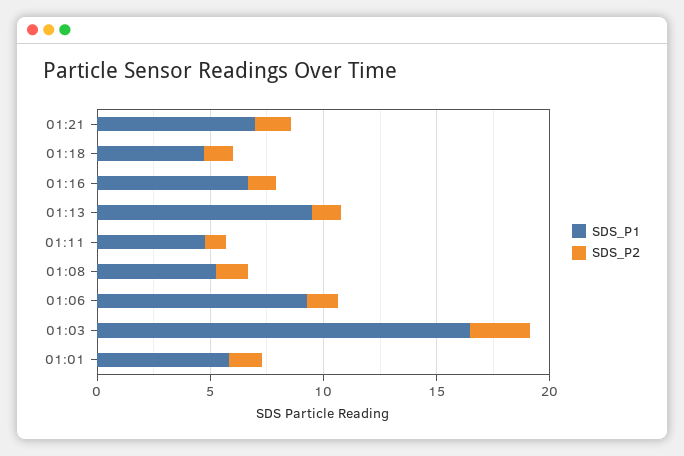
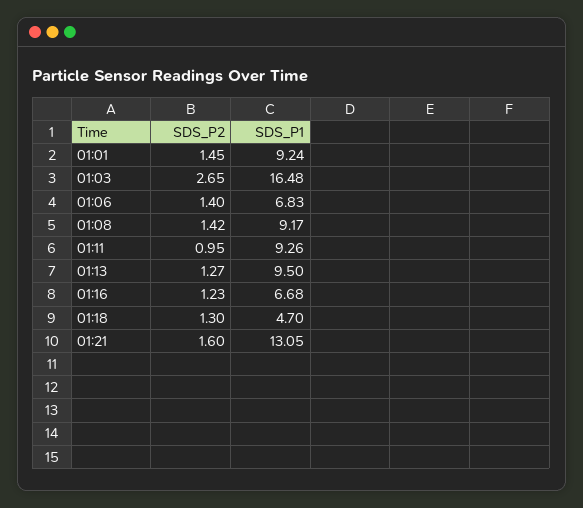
SDS_P1, 01:21: 7 -> 13.05
SDS_P1, 01:11: 5 -> 9.26
SDS_P1, 01:08: 5 -> 9.17
SDS_P1, 01:06: 9 -> 6.83
SDS_P1, 01:01: 6 -> 9.24

